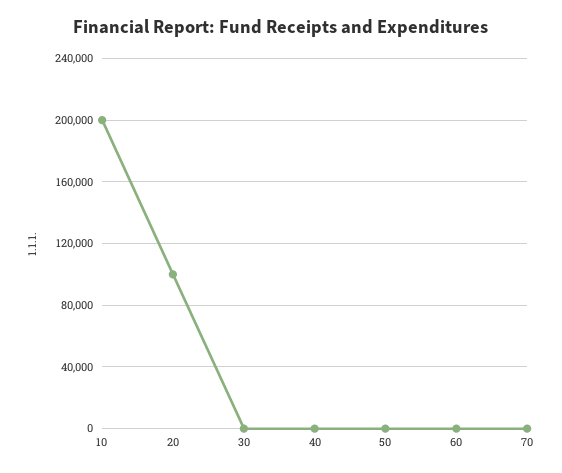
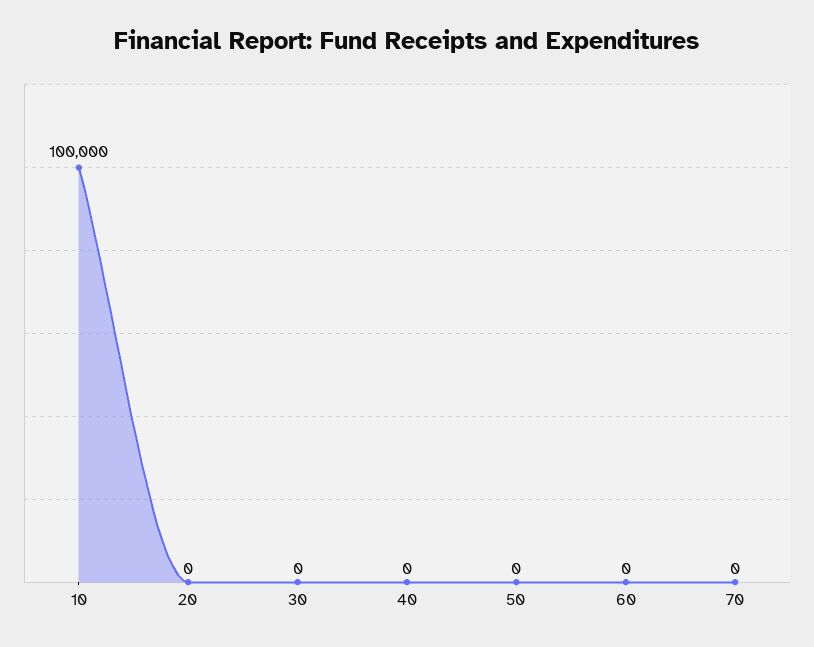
10: 200000 -> 100000
20: 100000 -> 0

